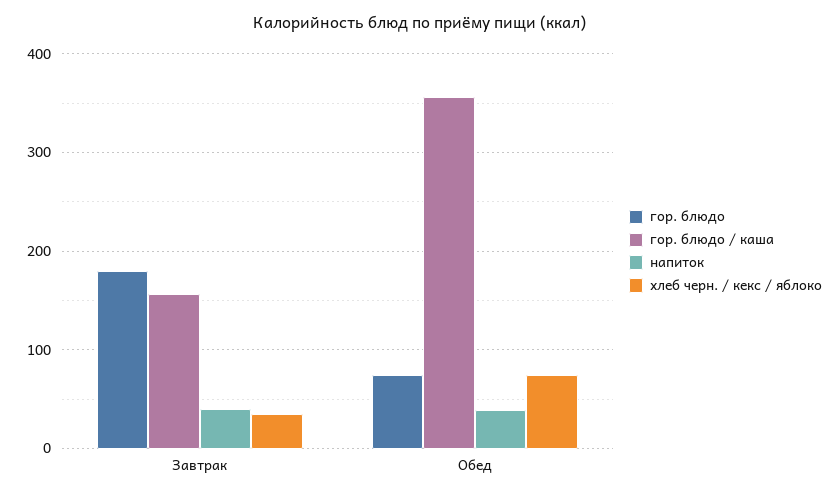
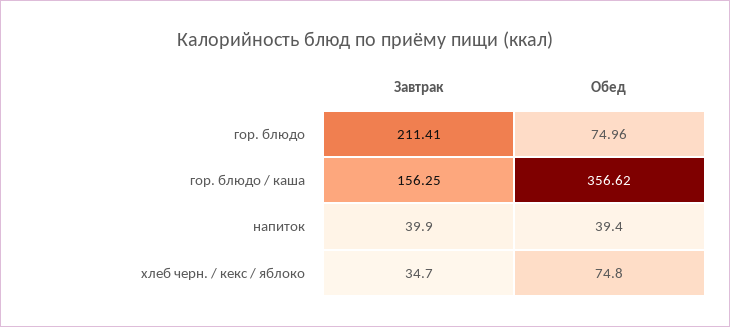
гор. блюдо, Завтрак: 180 -> 211.41

